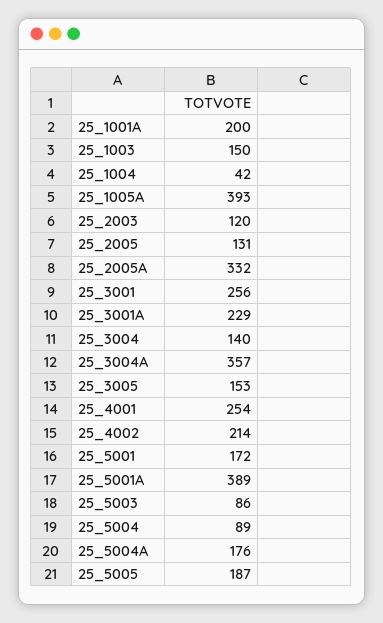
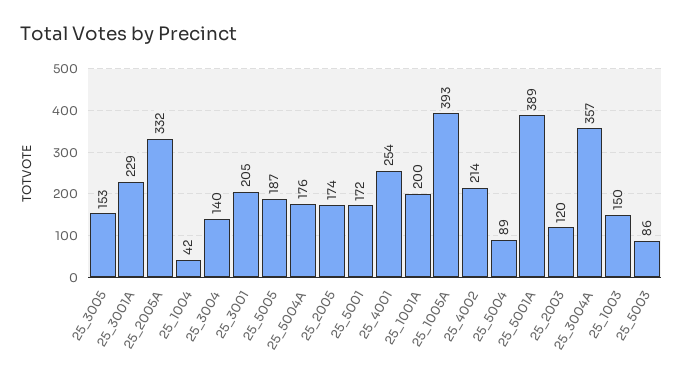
25_2005: 131 -> 174
25_3001: 256 -> 205

